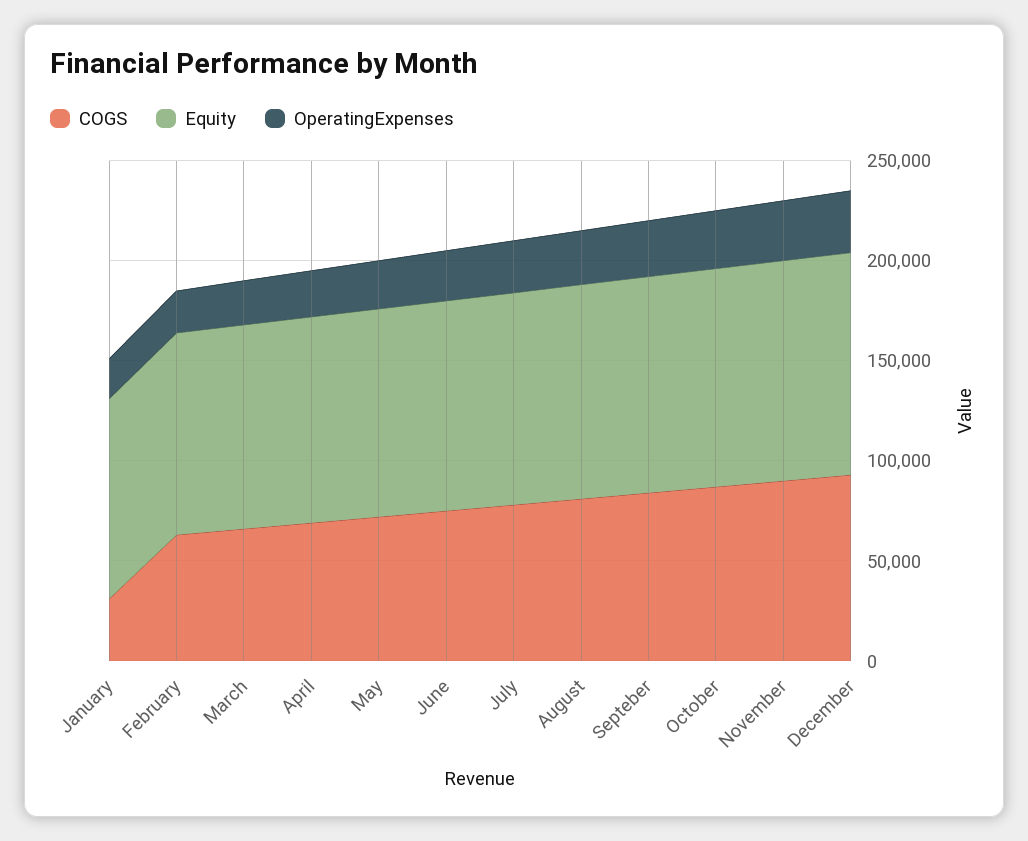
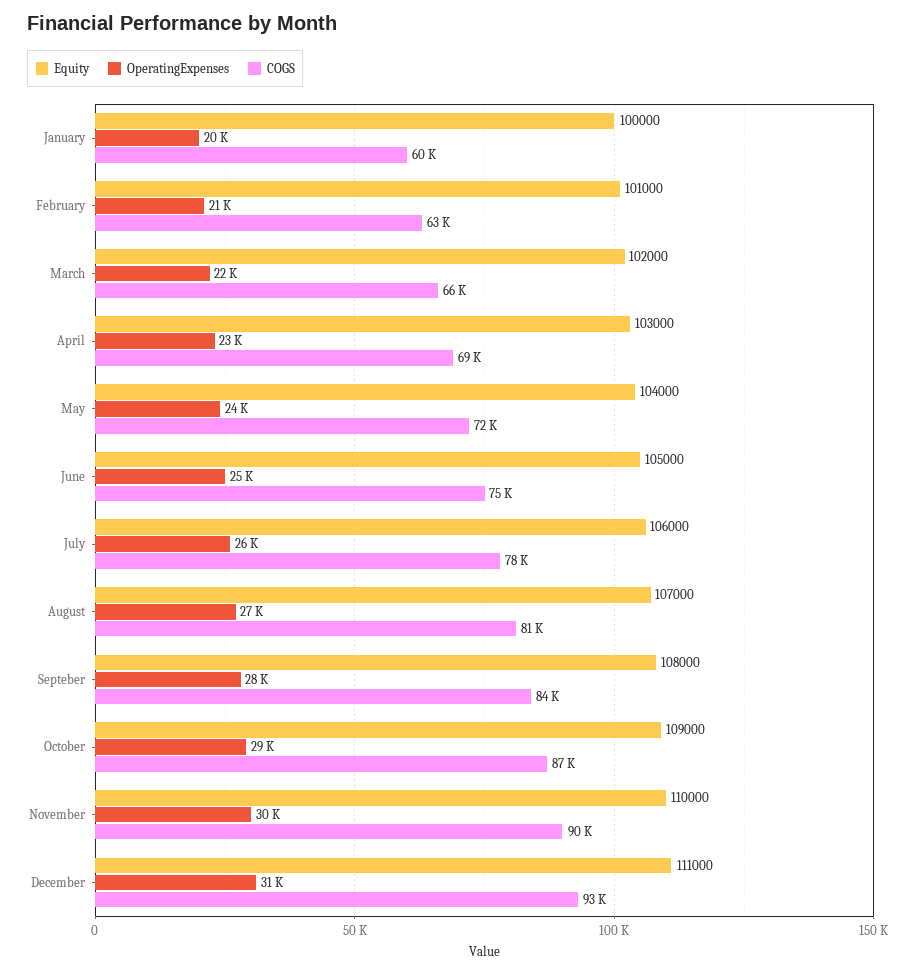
COGS, January: 30000 -> 60000

